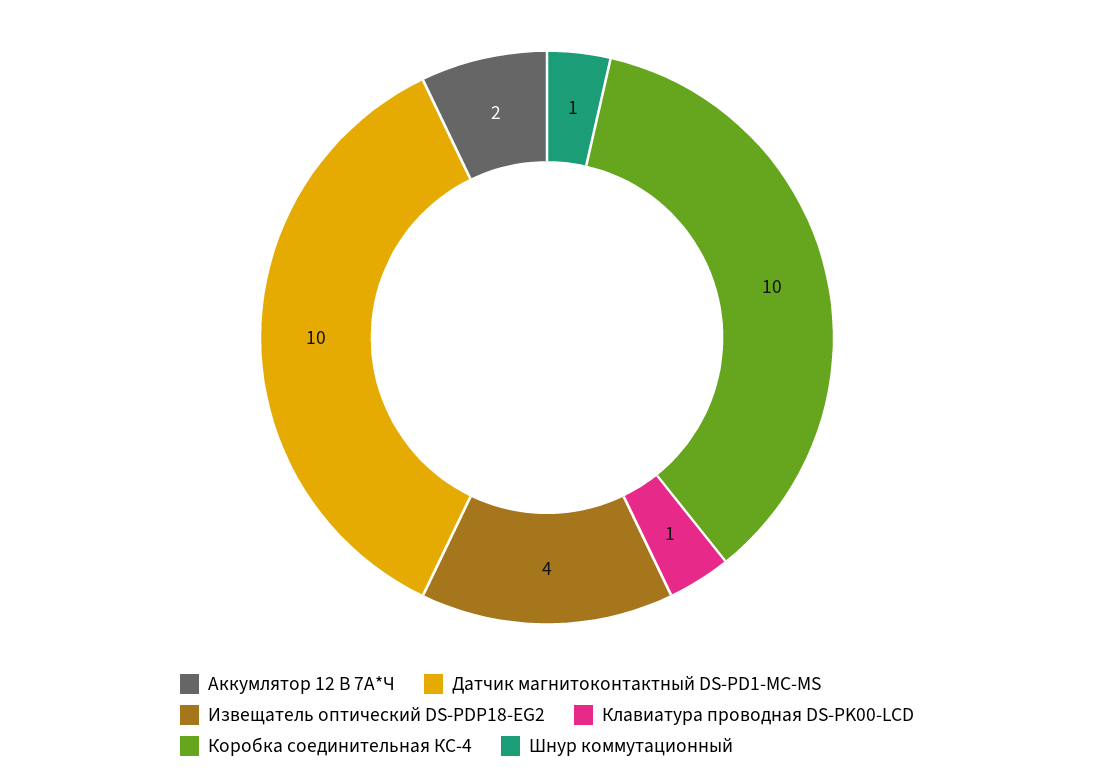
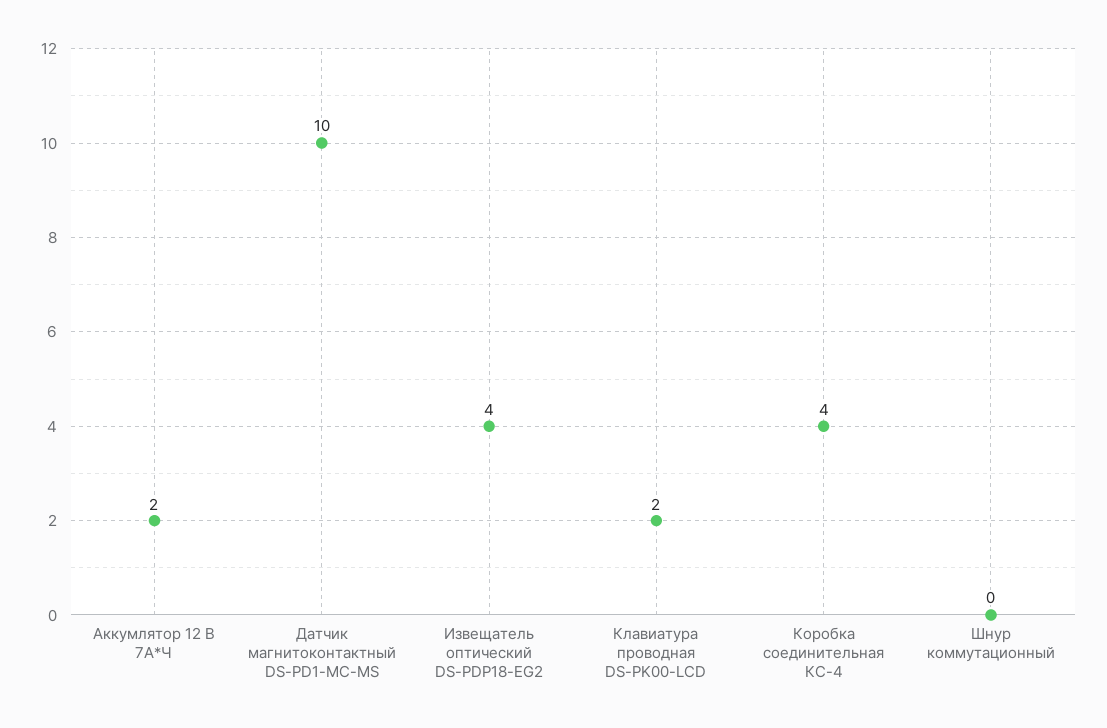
Клавиатура проводная DS-PK00-LCD: 1 -> 2
Коробка соединительная КС-4: 10 -> 4
Шнур коммутационный: 1 -> 0

